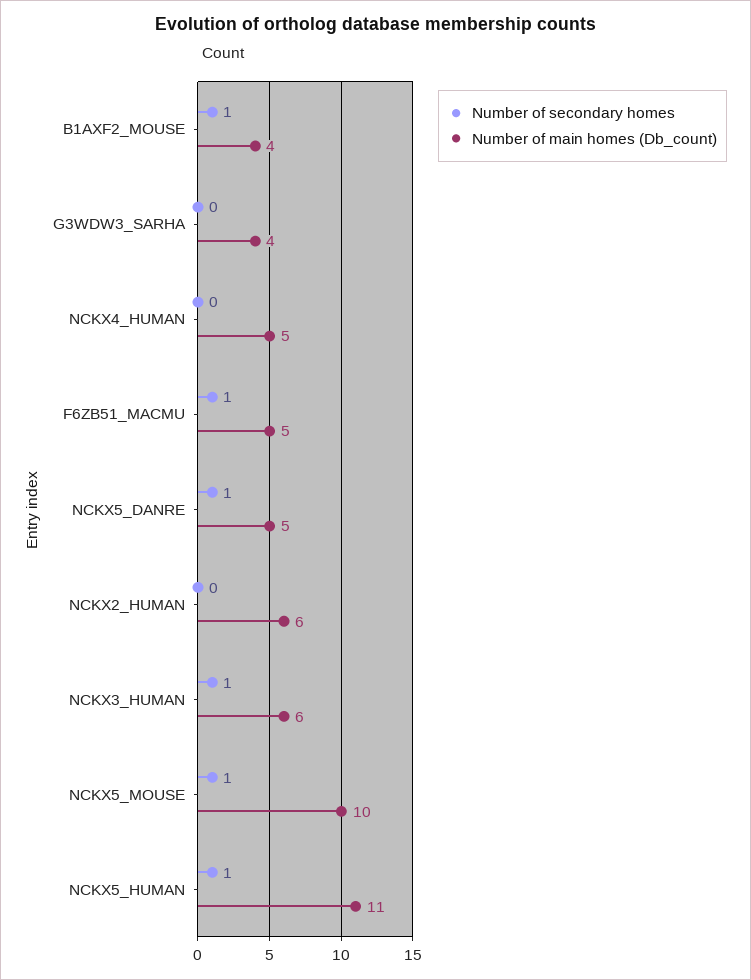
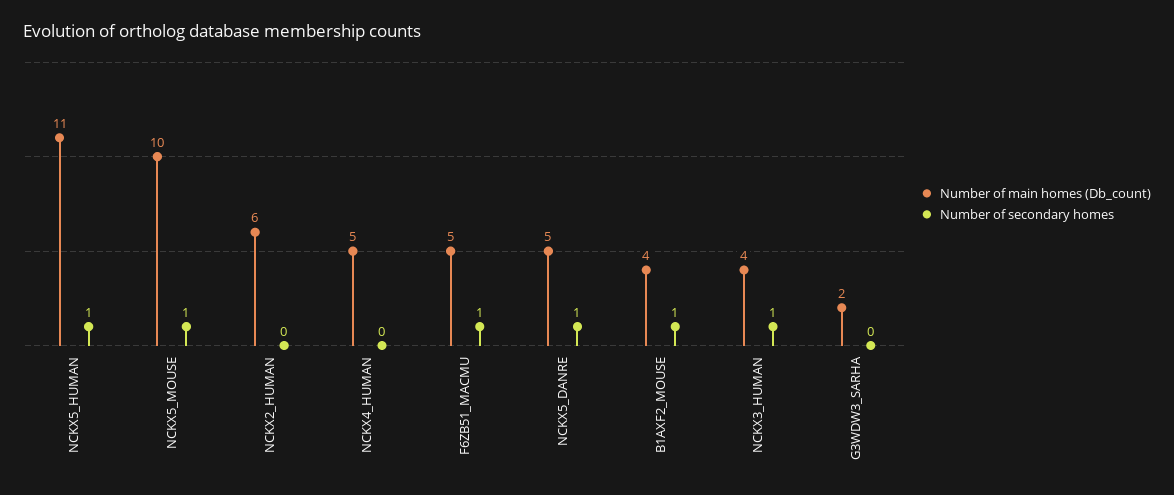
Number of main homes (Db_count), G3WDW3_SARHA: 4 -> 2
Number of main homes (Db_count), NCKX3_HUMAN: 6 -> 4

